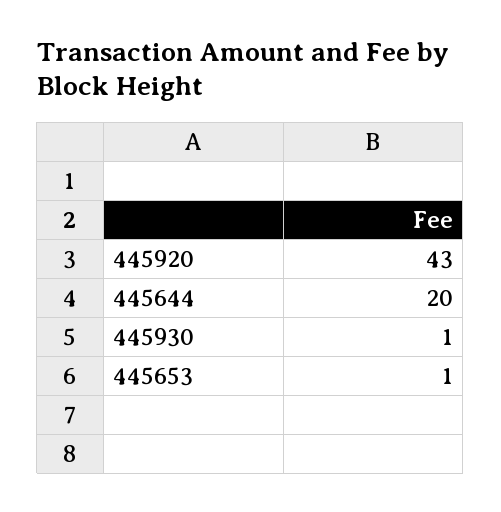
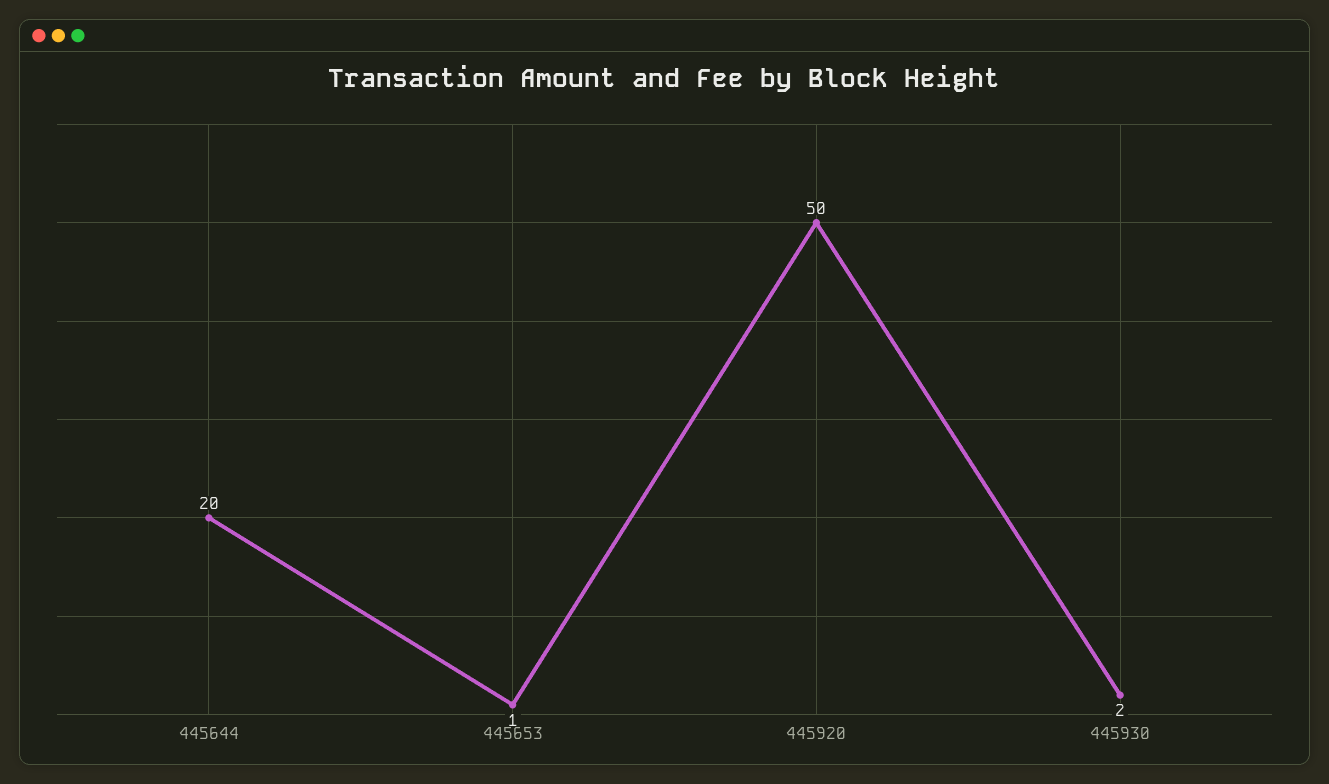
445920: 43 -> 50
445930: 1 -> 2

